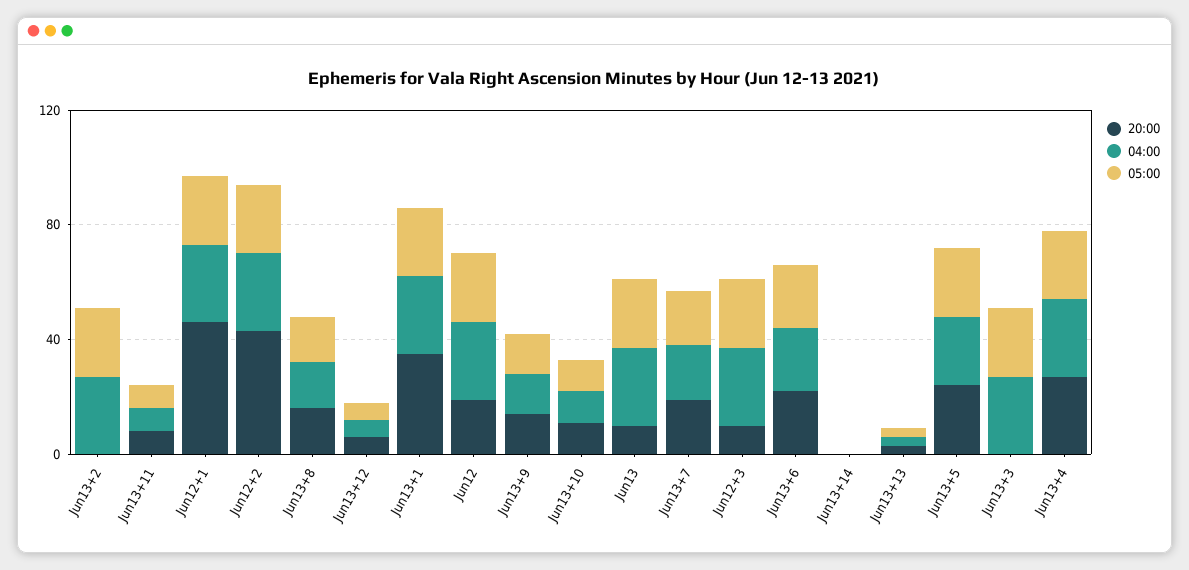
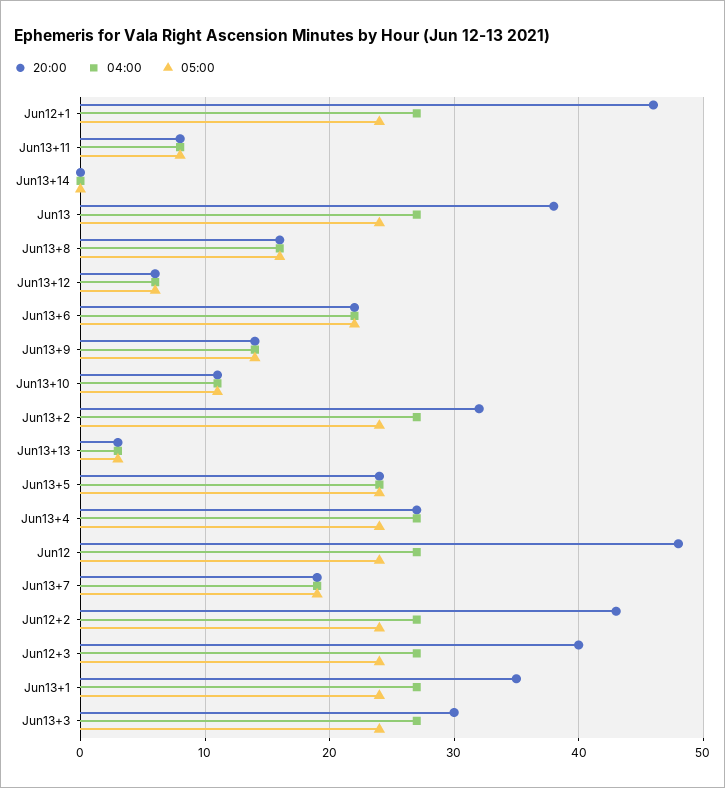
20:00, Jun13+2: 0 -> 32
20:00, Jun12: 20 -> 48
20:00, Jun13: 10 -> 38
20:00, Jun12+3: 10 -> 40
20:00, Jun13+3: 0 -> 30

